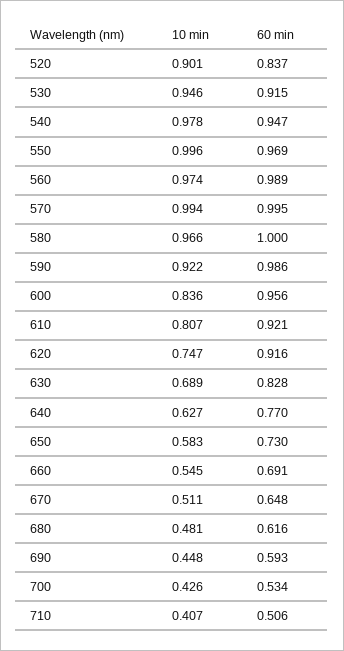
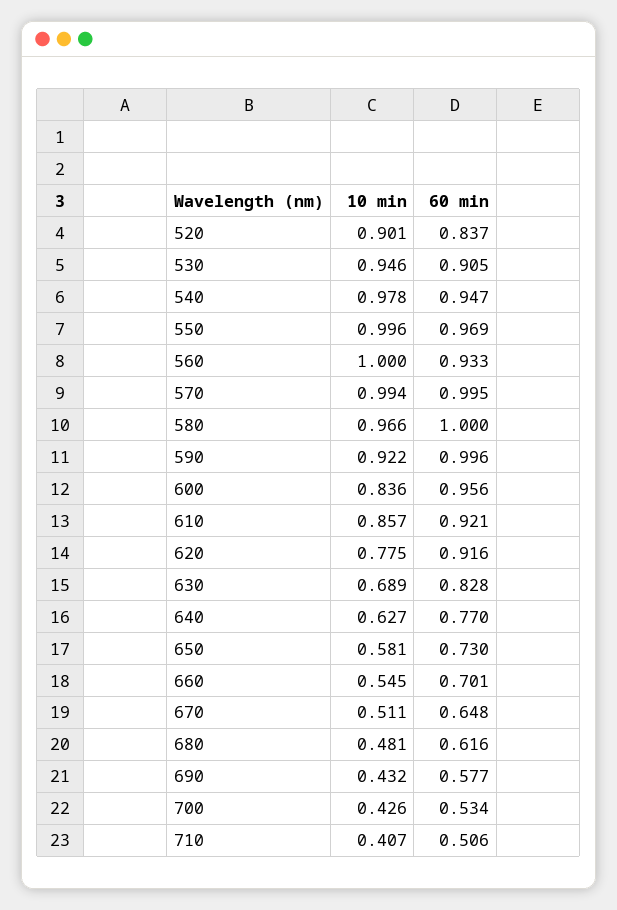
60 min, 530: 0.915 -> 0.905
10 min, 560: 0.974 -> 1
60 min, 560: 0.989 -> 0.933
60 min, 590: 0.986 -> 0.996
10 min, 610: 0.807 -> 0.857
10 min, 620: 0.747 -> 0.775
10 min, 650: 0.583 -> 0.581
60 min, 660: 0.691 -> 0.701
10 min, 690: 0.448 -> 0.432
60 min, 690: 0.593 -> 0.577

